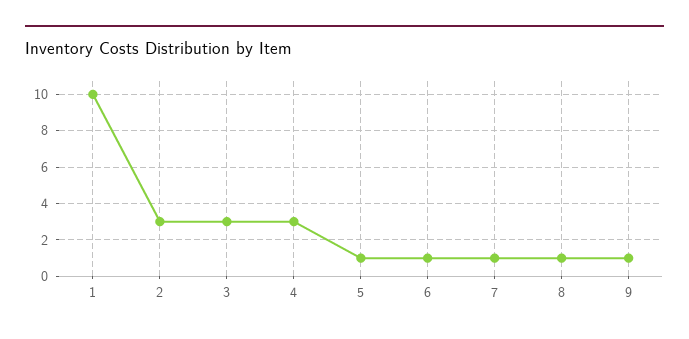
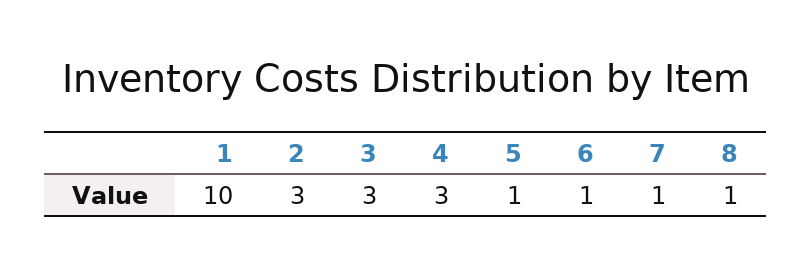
9: 1 -> none

